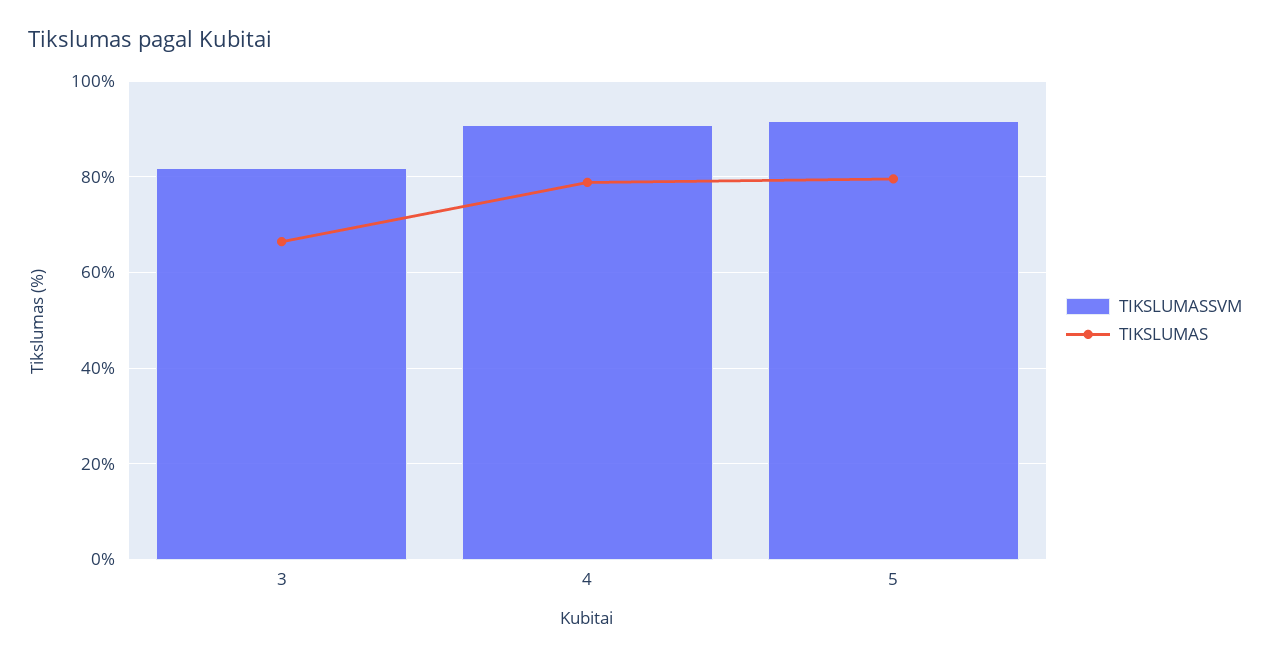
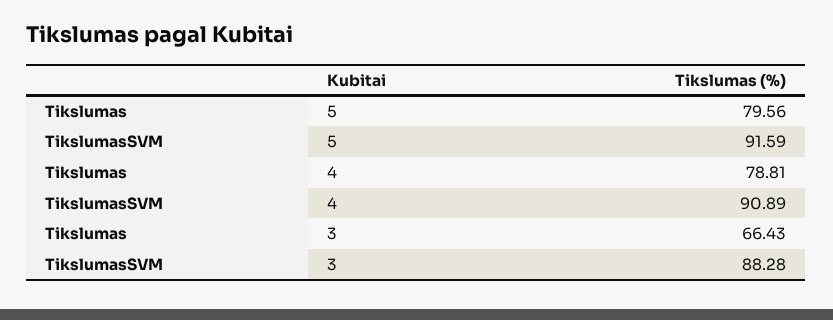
TIKSLUMASSVM, 3: 82 -> 88.28

